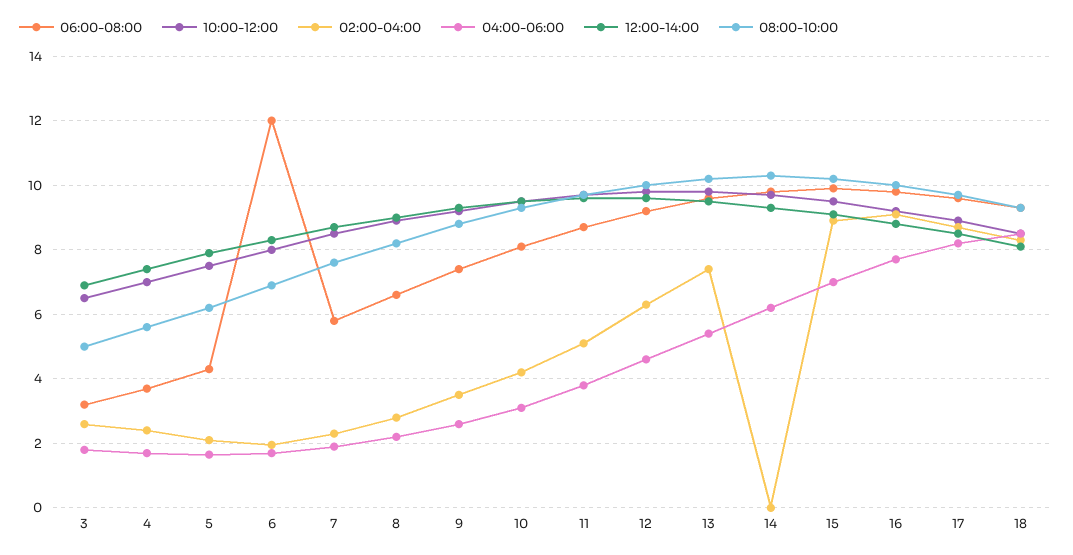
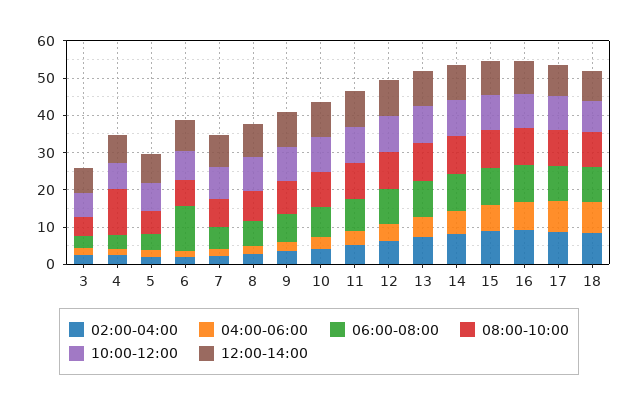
08:00-10:00, 4: 5.6 -> 12.5
02:00-04:00, 14: 0 -> 7.5

